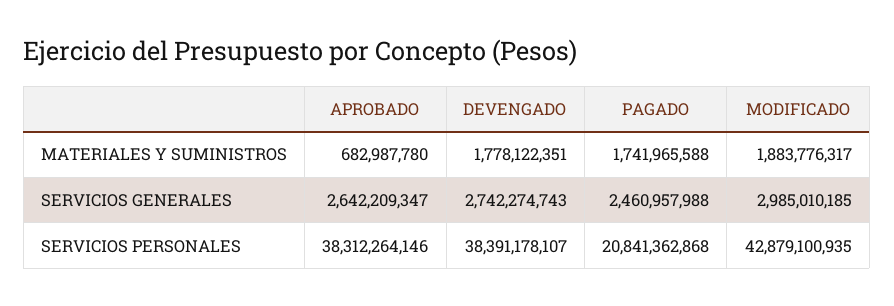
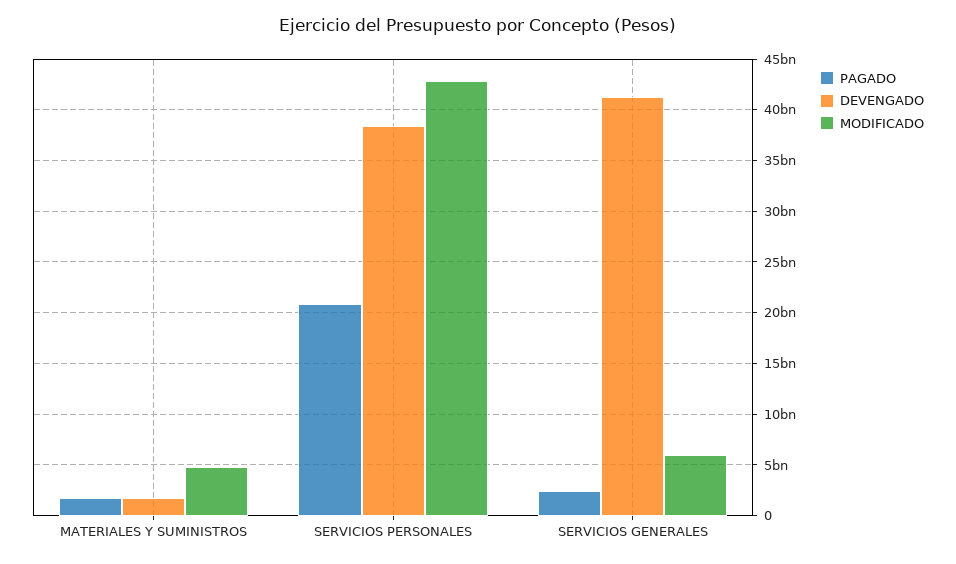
APROBADO, MATERIALES Y SUMINISTROS: 682987780 -> none
MODIFICADO, MATERIALES Y SUMINISTROS: 1883776317 -> 5000000000
APROBADO, SERVICIOS GENERALES: 2642209347 -> none
DEVENGADO, SERVICIOS GENERALES: 2742274743 -> 41000000000
MODIFICADO, SERVICIOS GENERALES: 2985010185 -> 6000000000
APROBADO, SERVICIOS PERSONALES: 38312264146 -> none

